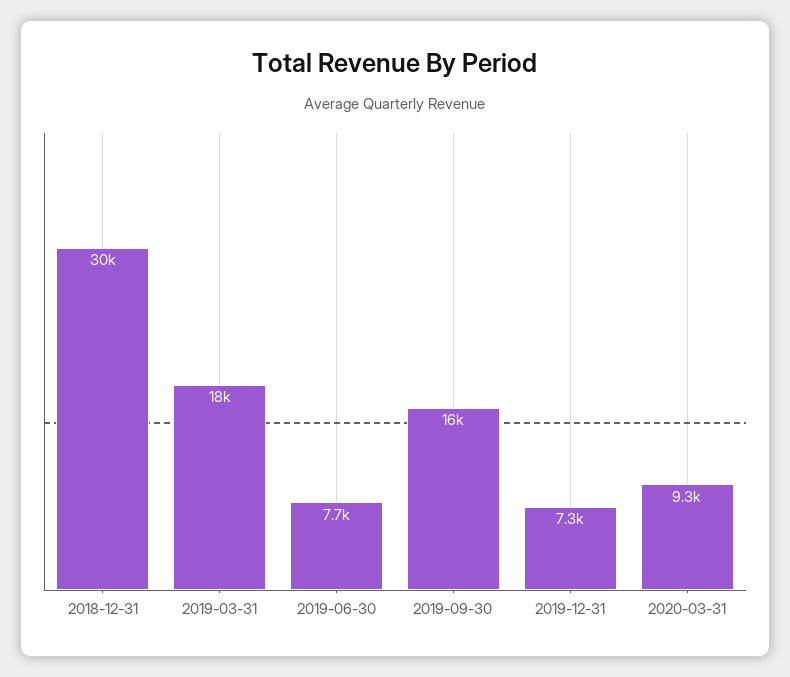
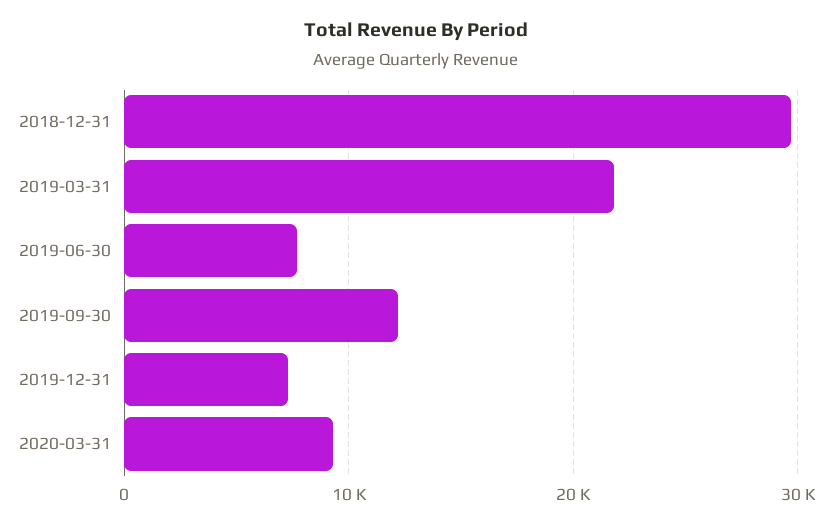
2019-03-31: 18000 -> 22000
2019-09-30: 16000 -> 12000

